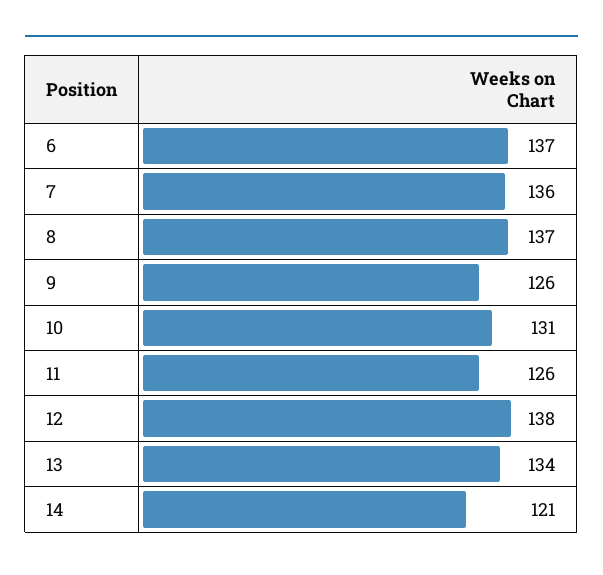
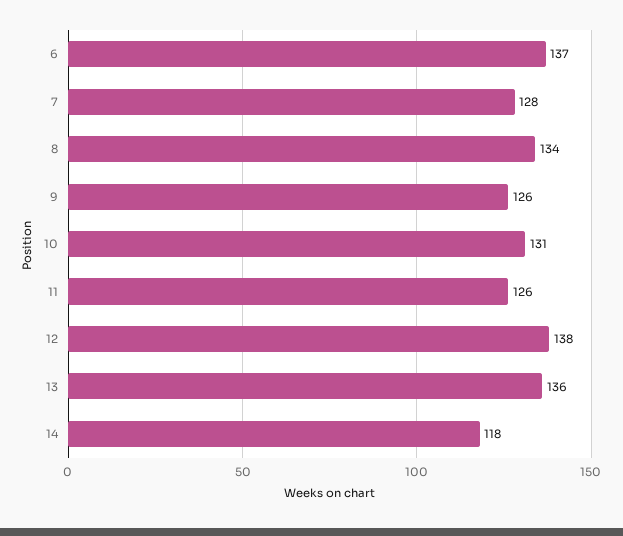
7: 136 -> 128
8: 137 -> 134
13: 134 -> 136
14: 121 -> 118

